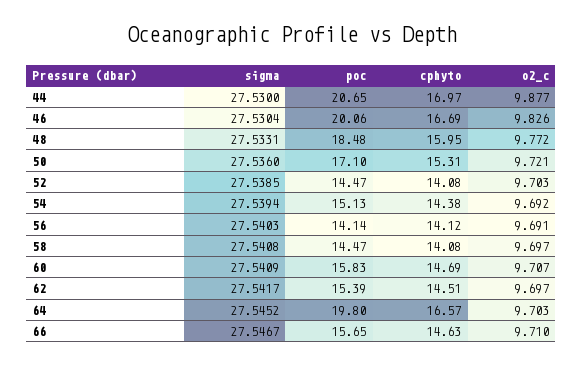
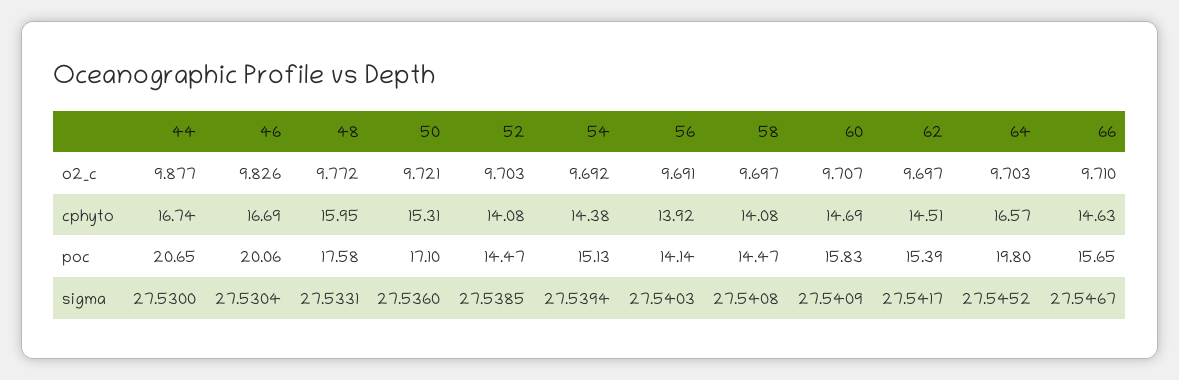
cphyto, 44: 16.97 -> 16.74
poc, 48: 18.48 -> 17.58
cphyto, 56: 14.12 -> 13.92

